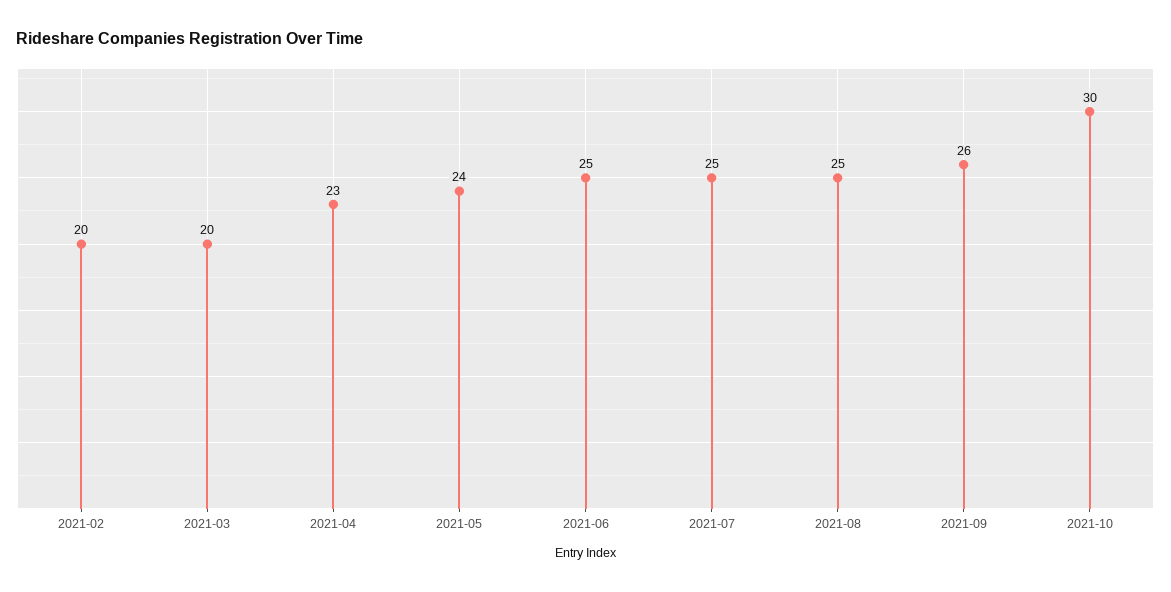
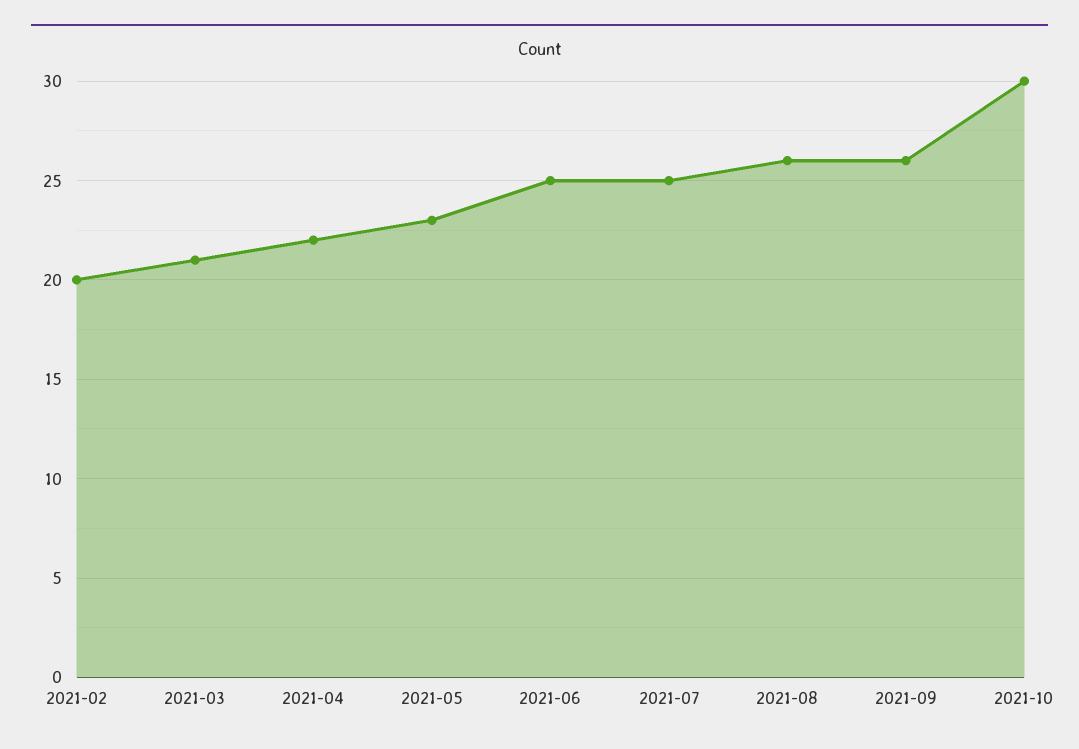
2021-03: 20 -> 21
2021-04: 23 -> 22
2021-05: 24 -> 23
2021-08: 25 -> 26

